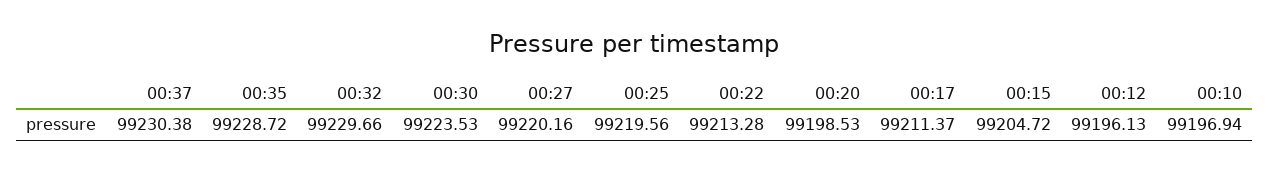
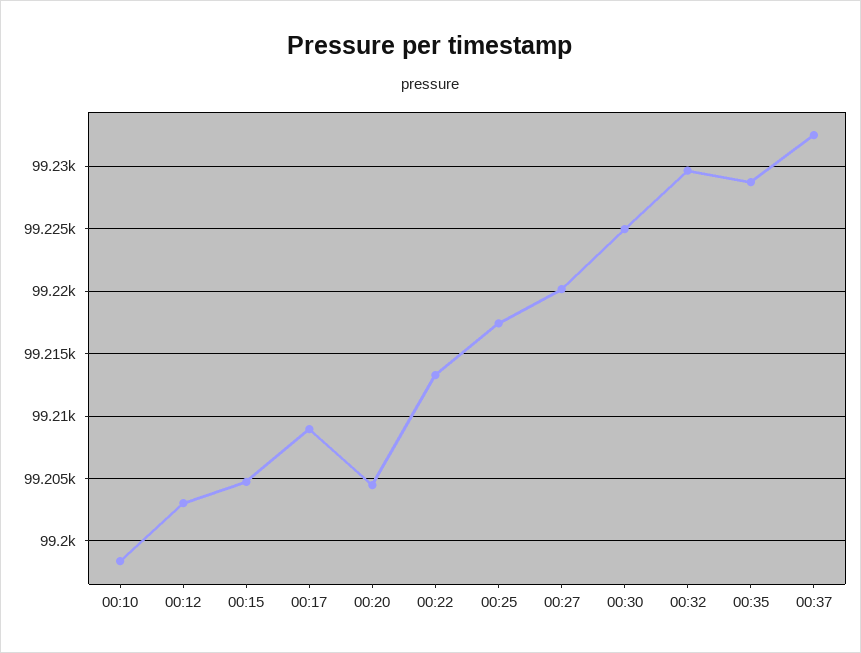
00:37: 99230.38 -> 99232.5
00:30: 99223.53 -> 99225
00:25: 99219.56 -> 99217.5
00:20: 99198.53 -> 99204.5
00:17: 99211.37 -> 99209
00:12: 99196.13 -> 99203
00:10: 99196.94 -> 99198.5

